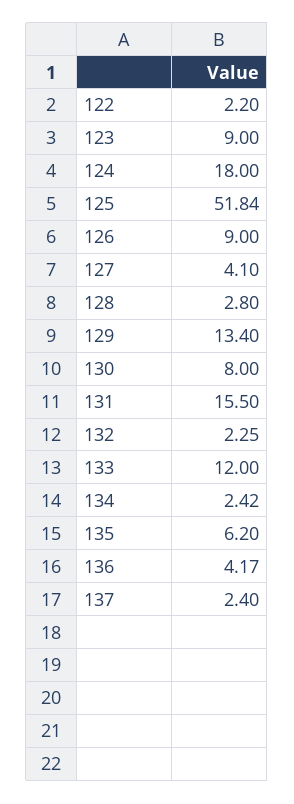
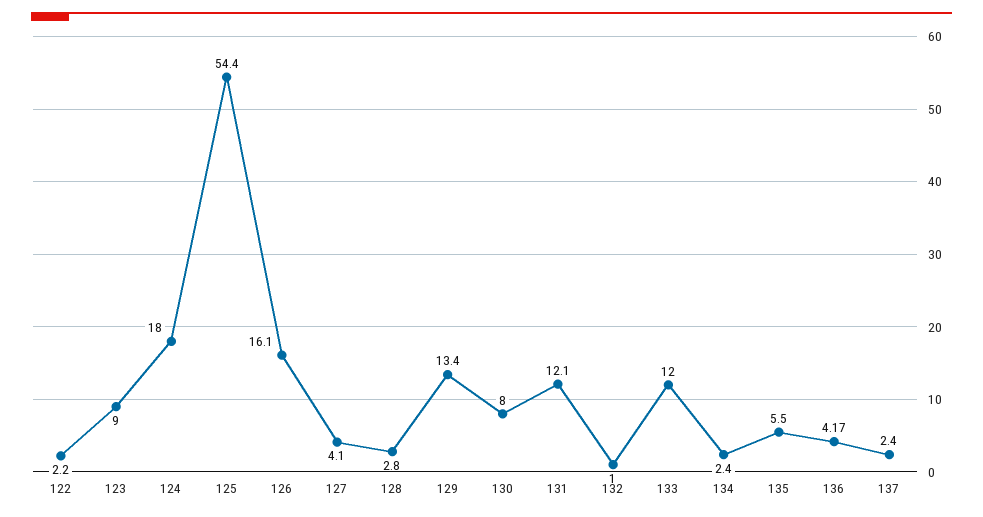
125: 51.84 -> 54.4
126: 9 -> 16.1
131: 15.5 -> 12.1
132: 2.25 -> 1
134: 2.42 -> 2.4
135: 6.2 -> 5.5

